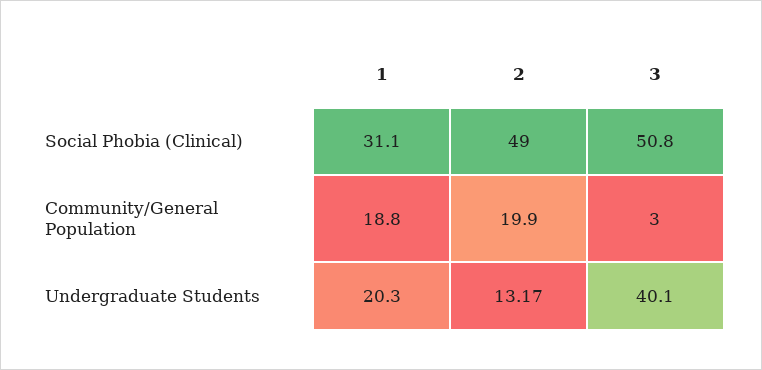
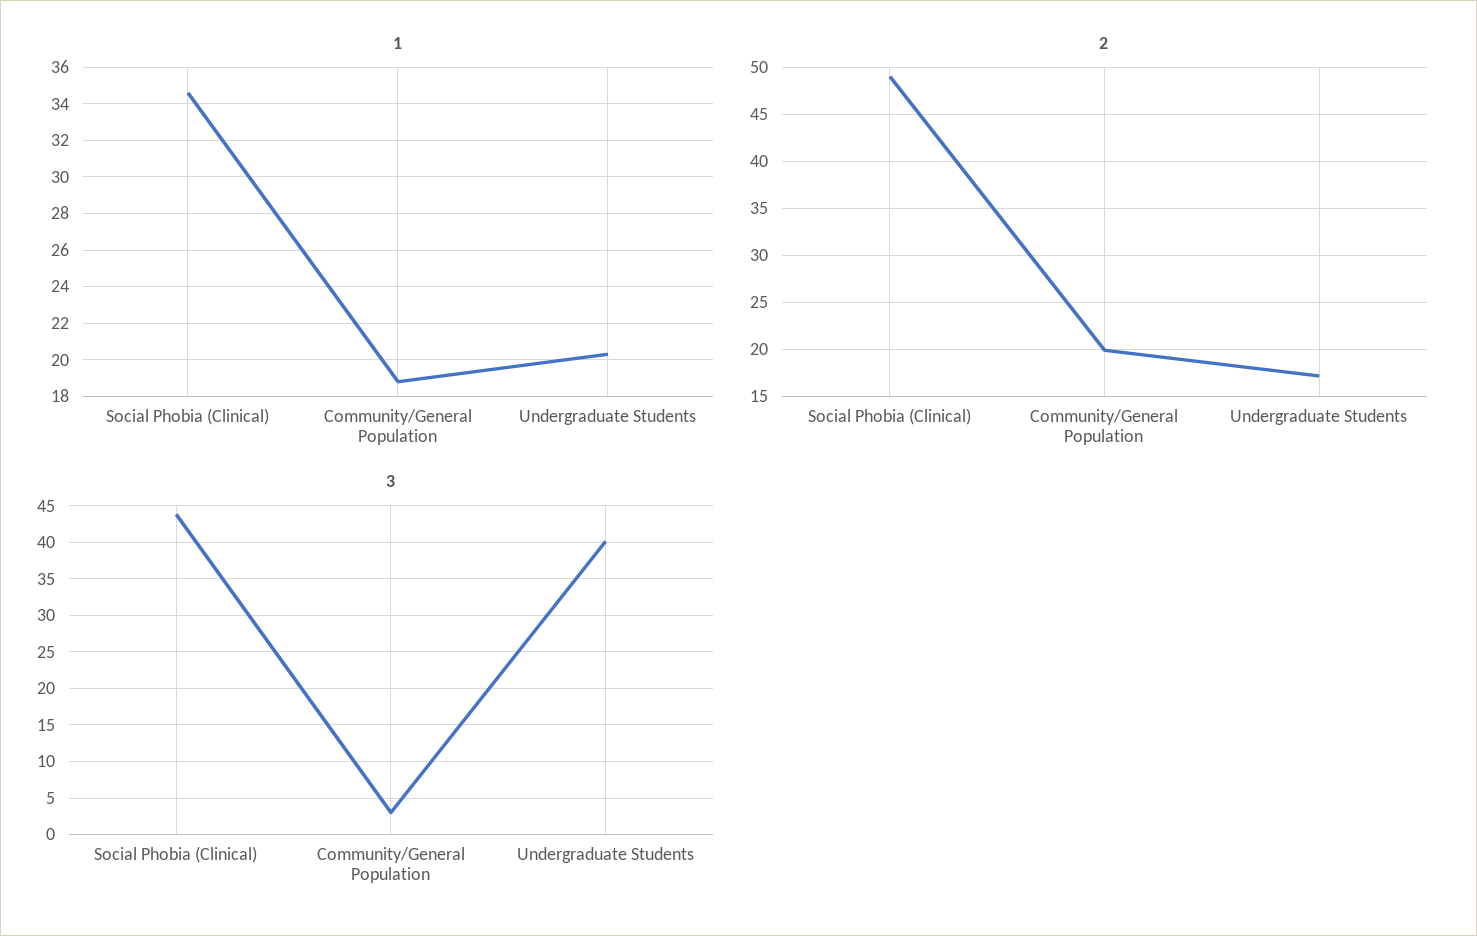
1, Social Phobia (Clinical): 31.1 -> 34.5
3, Social Phobia (Clinical): 50.8 -> 44
2, Undergraduate Students: 13.17 -> 17

